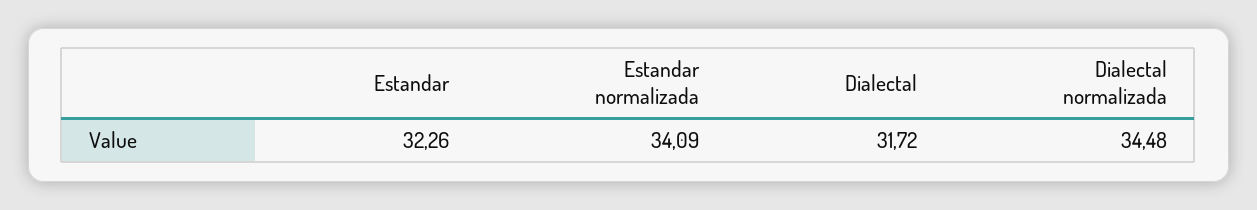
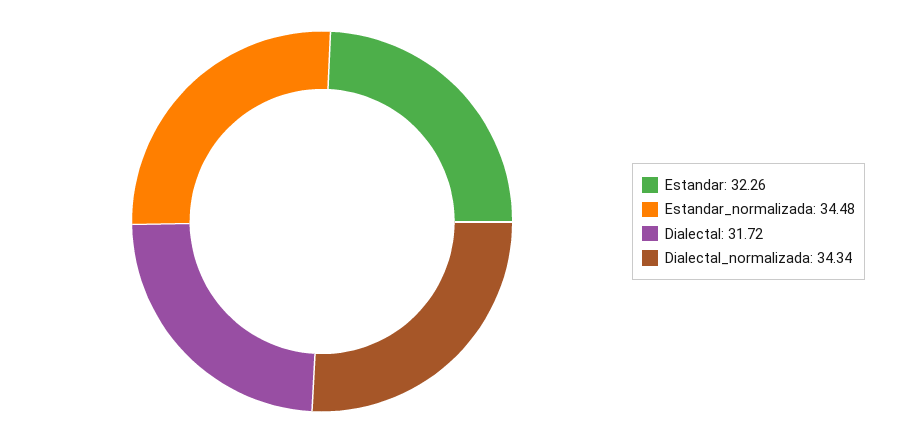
Estandar normalizada: 34.09 -> 34.48
Dialectal normalizada: 34.48 -> 34.34

